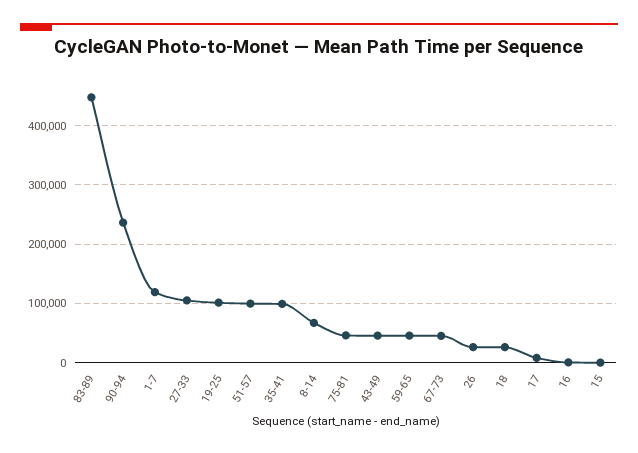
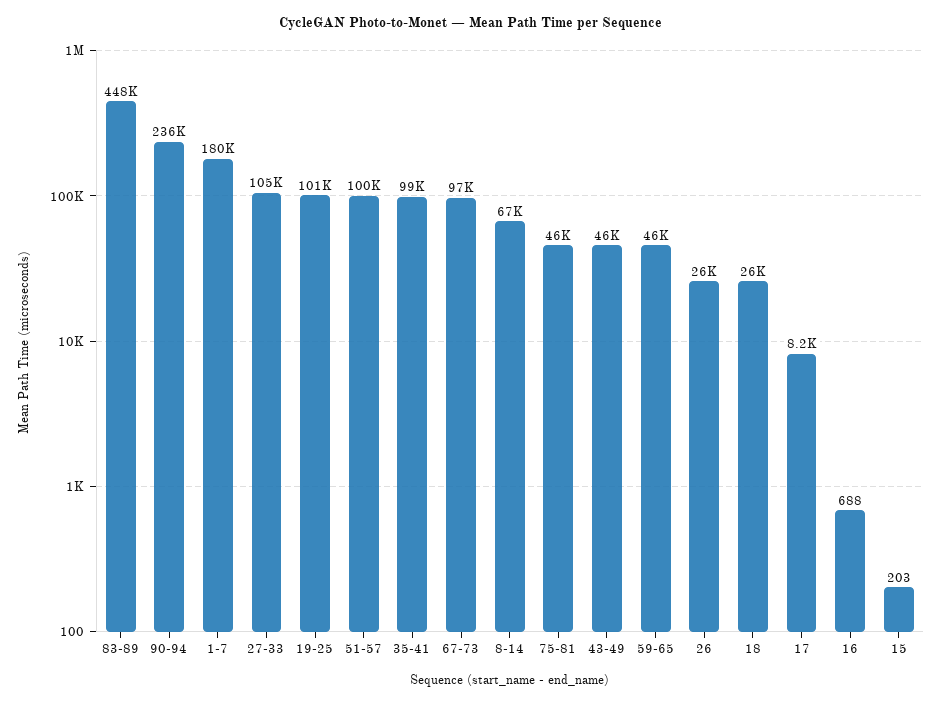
1-7: 120000 -> 180000
67-73: 40000 -> 97000

